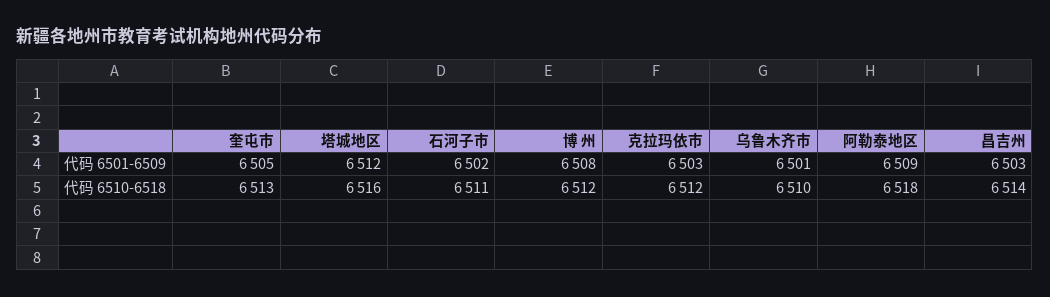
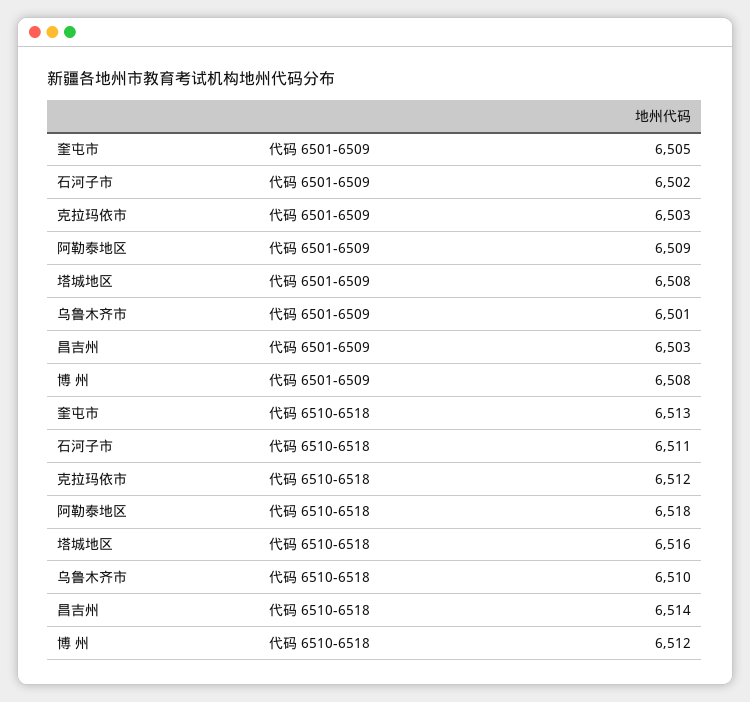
塔城地区, 代码 6501-6509: 6512 -> 6508

